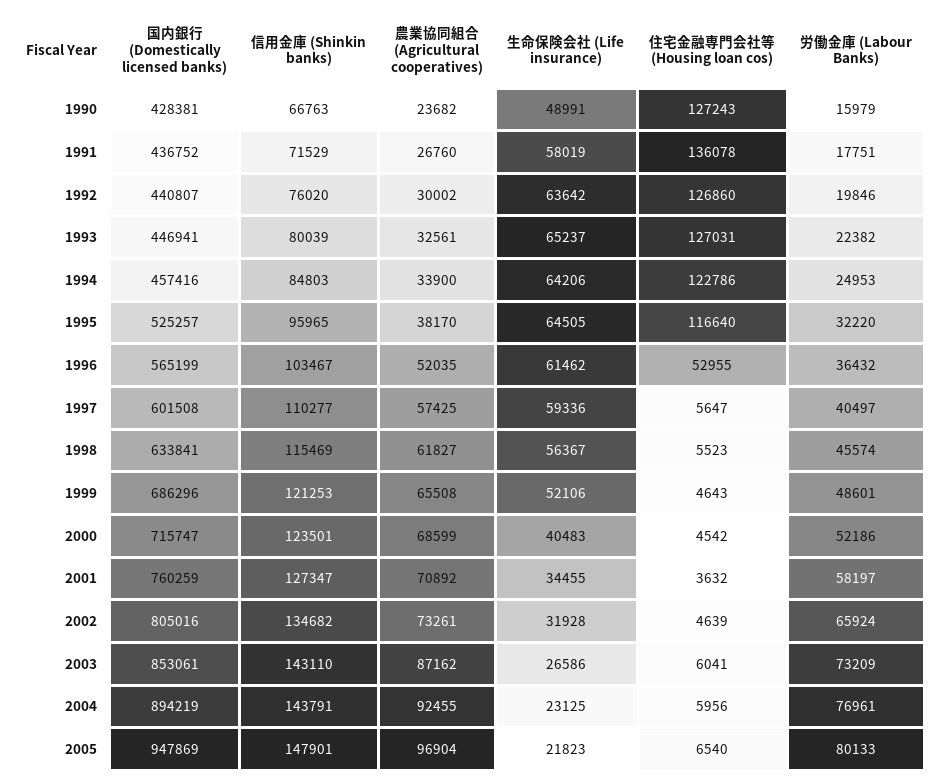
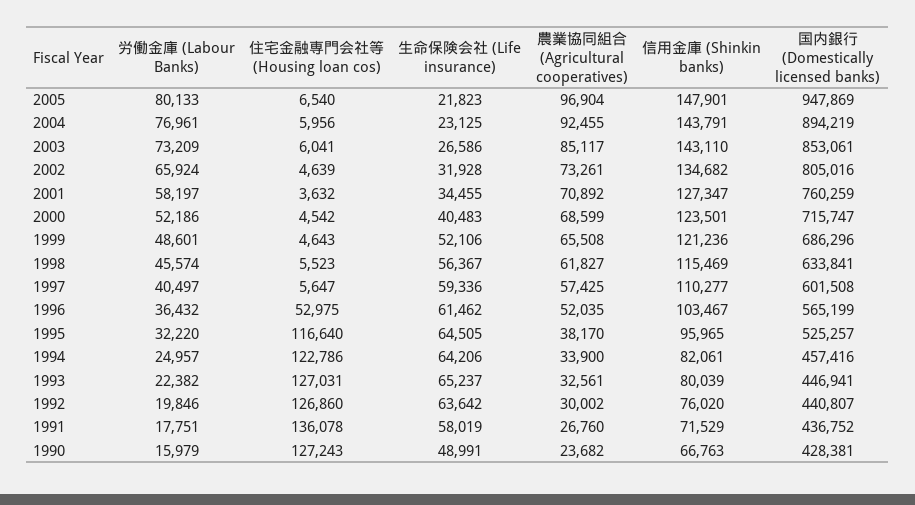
信用金庫 (Shinkin banks), 1994: 84803 -> 82061
労働金庫 (Labour Banks), 1994: 24953 -> 24957
住宅金融専門会社等 (Housing loan cos), 1996: 52955 -> 52975
信用金庫 (Shinkin banks), 1999: 121253 -> 121236
農業協同組合 (Agricultural cooperatives), 2003: 87162 -> 85117

